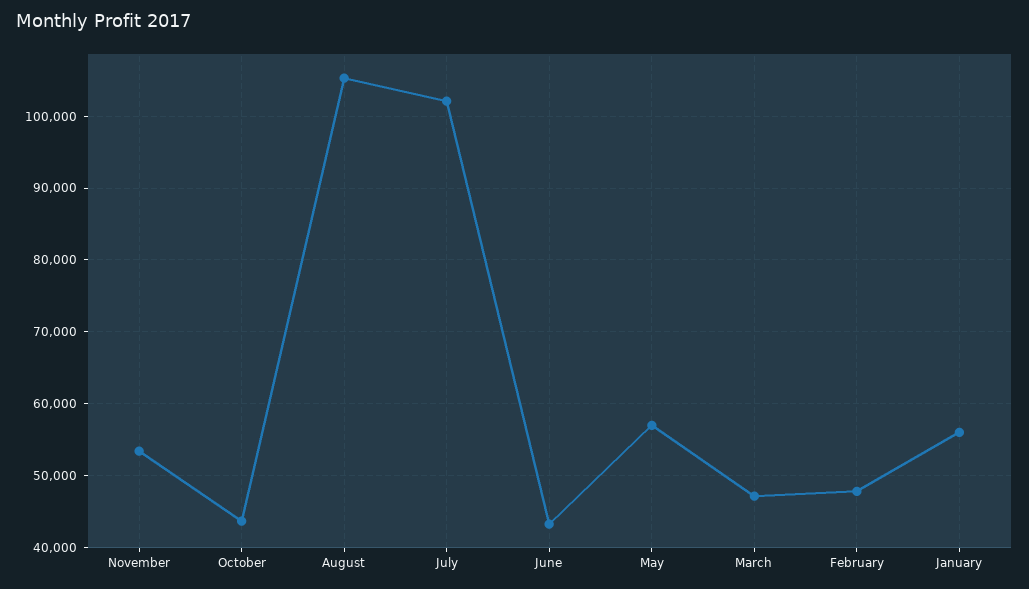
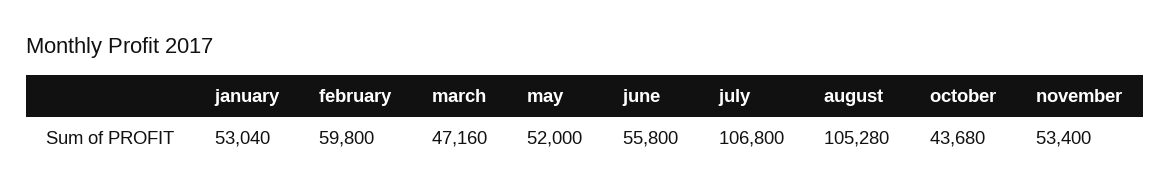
July: 102000 -> 106800
June: 43000 -> 55800
May: 57000 -> 52000
February: 48000 -> 59800
January: 56000 -> 53040

